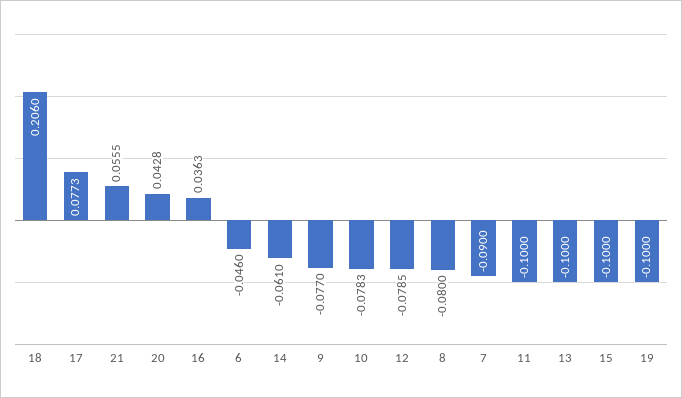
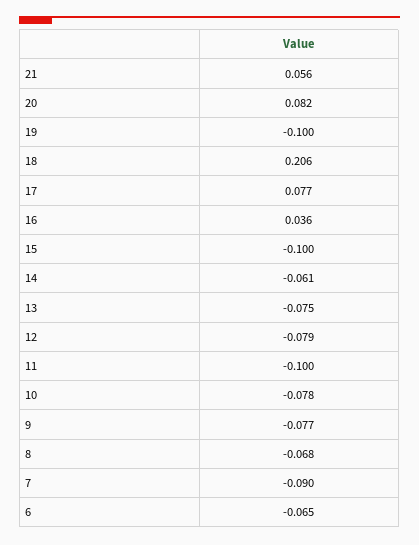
20: 0.0428 -> 0.082
6: -0.046 -> -0.065
8: -0.08 -> -0.068
13: -0.1 -> -0.075

